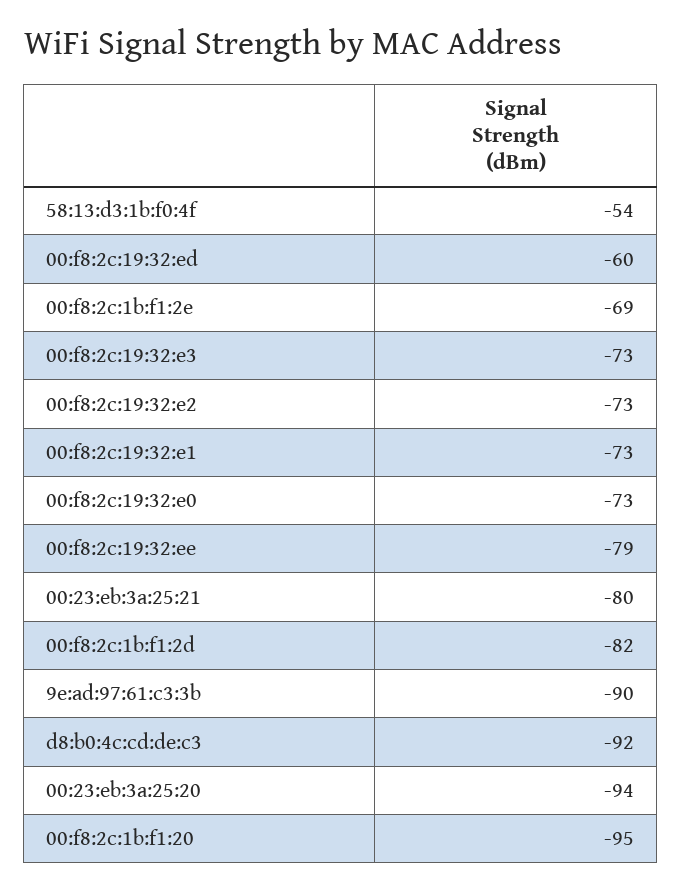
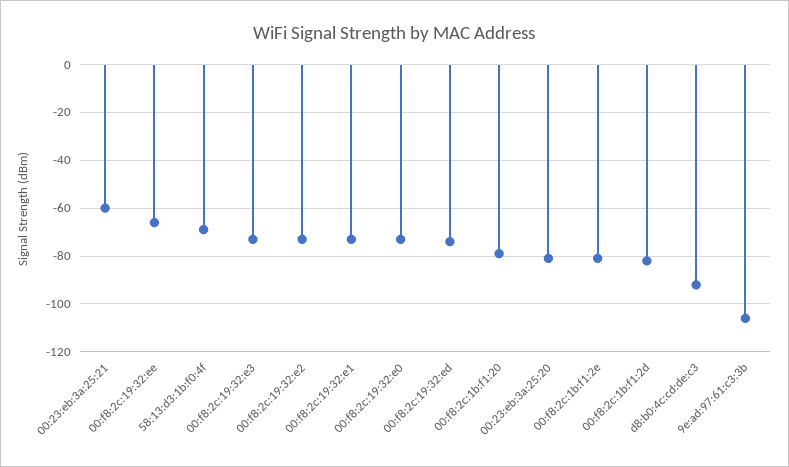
58:13:d3:1b:f0:4f: -54 -> -70
00:f8:2c:19:32:ed: -60 -> -75
00:f8:2c:1b:f1:2e: -69 -> -80
00:f8:2c:19:32:ee: -79 -> -65
00:23:eb:3a:25:21: -80 -> -60
9e:ad:97:61:c3:3b: -90 -> -105
00:23:eb:3a:25:20: -94 -> -80
00:f8:2c:1b:f1:20: -95 -> -80

